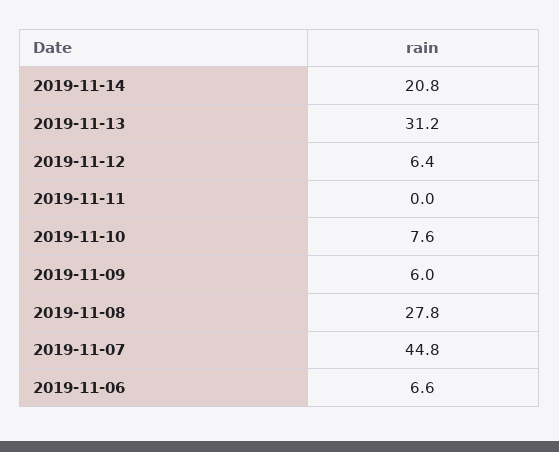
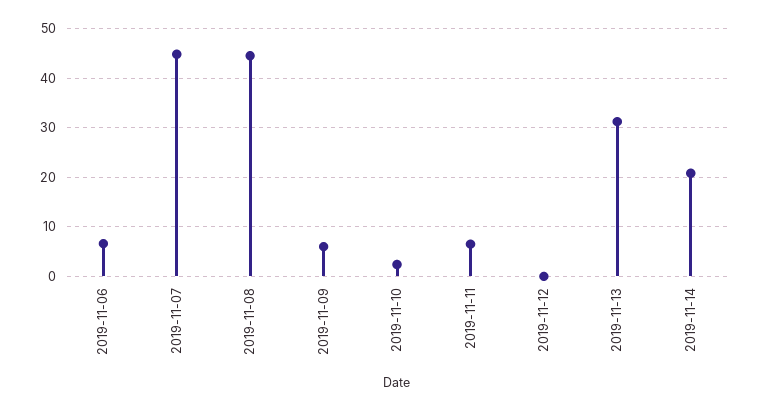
2019-11-12: 6.4 -> 0
2019-11-11: 0 -> 6
2019-11-10: 7.6 -> 2
2019-11-08: 27.8 -> 44

